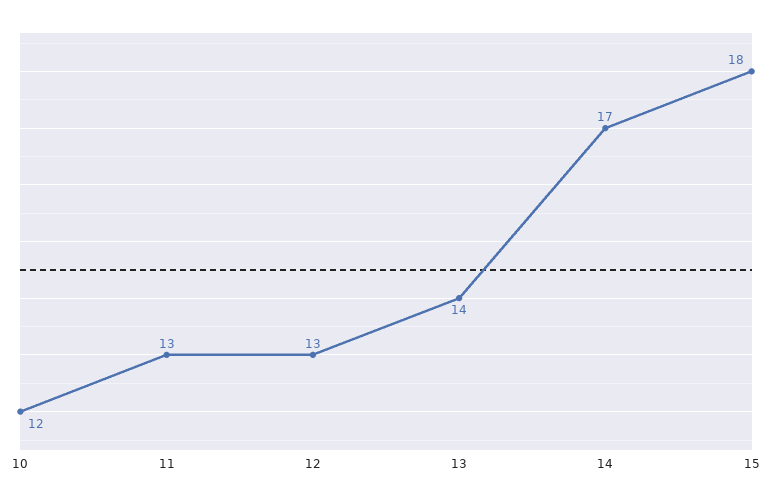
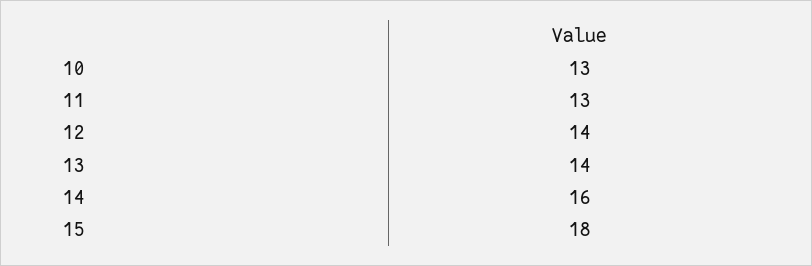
10: 12 -> 13
12: 13 -> 14
14: 17 -> 16

